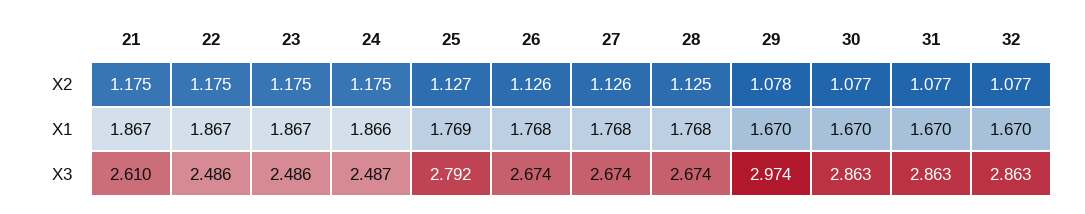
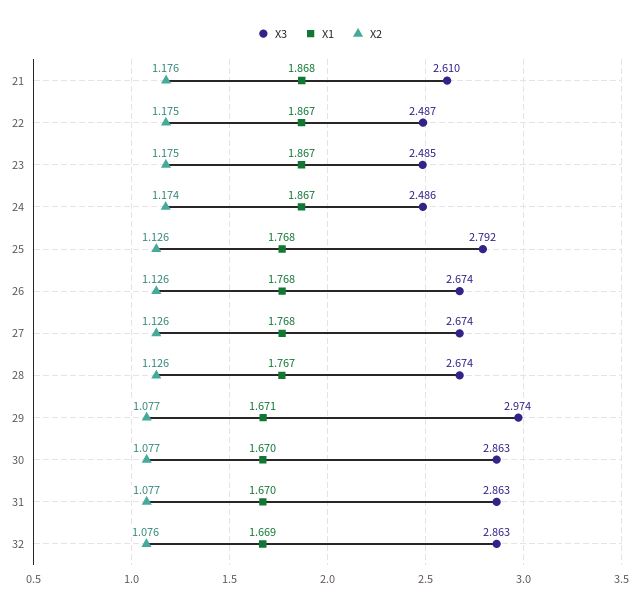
X2, 21: 1.175 -> 1.176
X2, 24: 1.175 -> 1.174
X2, 25: 1.127 -> 1.126
X2, 28: 1.125 -> 1.126
X2, 29: 1.078 -> 1.077
X2, 32: 1.077 -> 1.076
X1, 21: 1.867 -> 1.868
X1, 24: 1.866 -> 1.867
X1, 25: 1.769 -> 1.768
X1, 28: 1.768 -> 1.767
X1, 29: 1.67 -> 1.671
X1, 32: 1.67 -> 1.669
X3, 22: 2.486 -> 2.487
X3, 23: 2.486 -> 2.485
X3, 24: 2.487 -> 2.486

